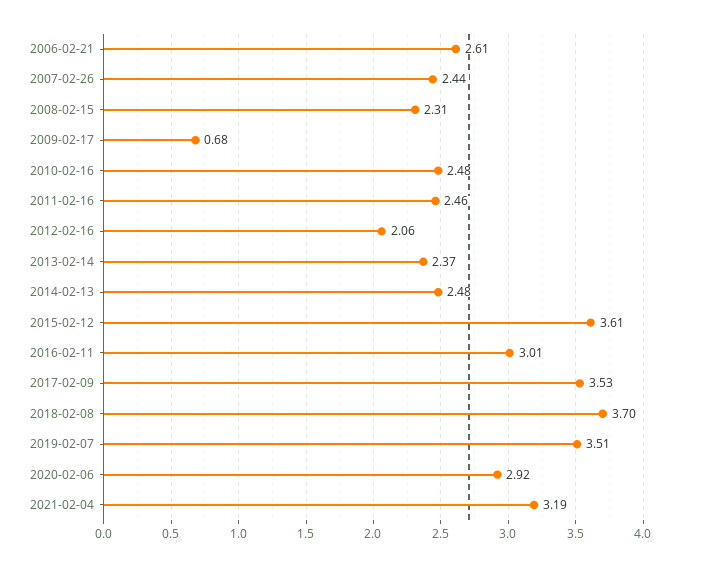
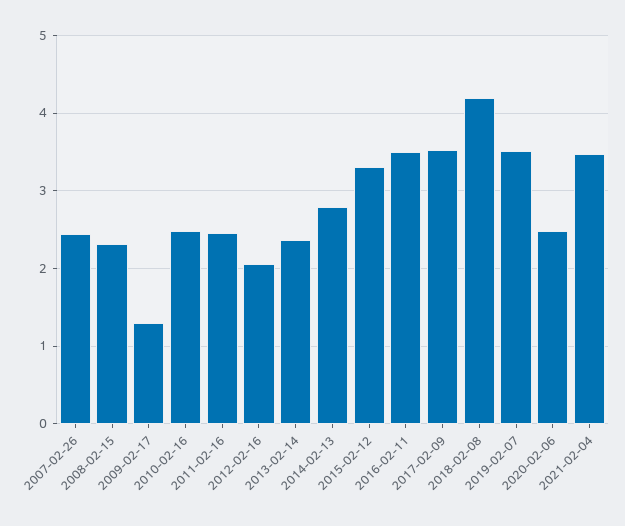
2006-02-21: 2.61 -> none
2009-02-17: 0.68 -> 1.3
2014-02-13: 2.48 -> 2.8
2015-02-12: 3.61 -> 3.3
2016-02-11: 3.01 -> 3.5
2018-02-08: 3.7 -> 4.2
2020-02-06: 2.92 -> 2.5
2021-02-04: 3.19 -> 3.5

